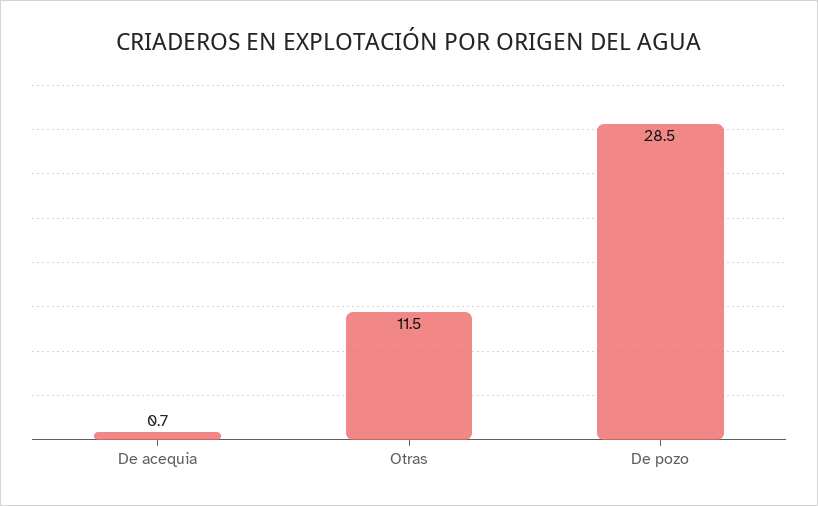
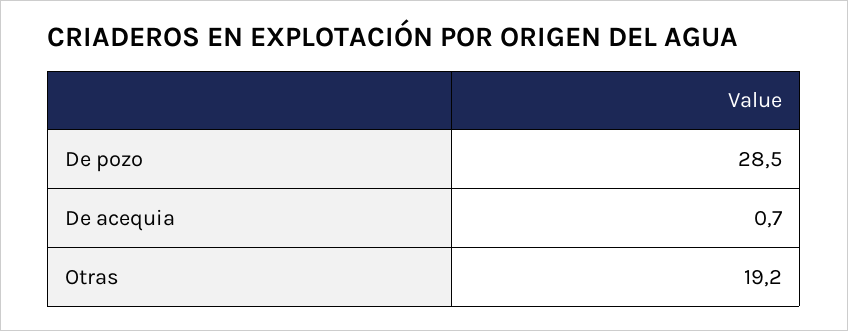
Otras: 11.5 -> 19.2

